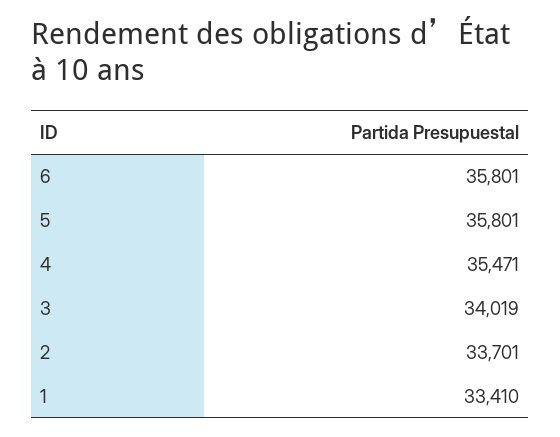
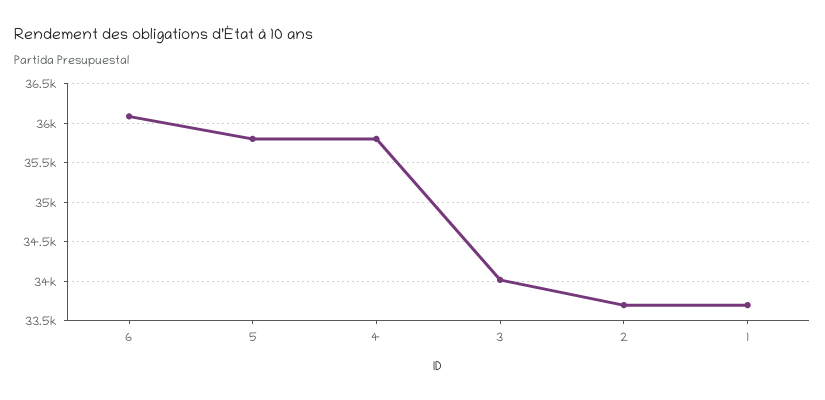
6: 35801 -> 36100
4: 35471 -> 35800
1: 33410 -> 33700

